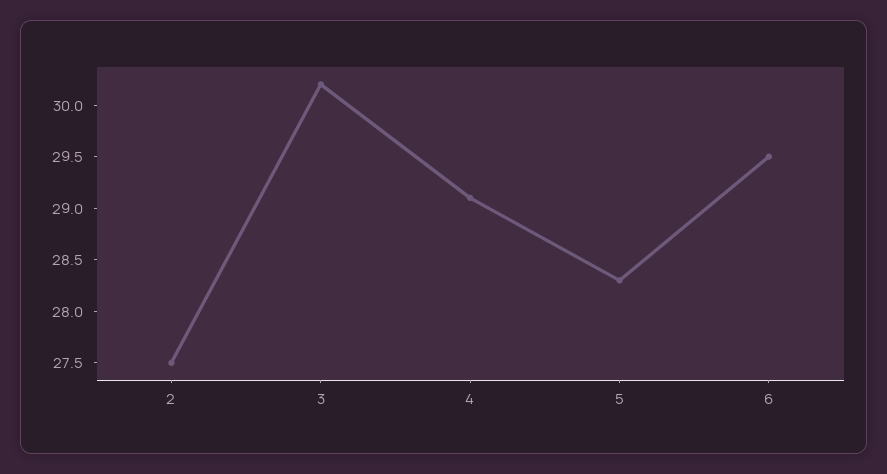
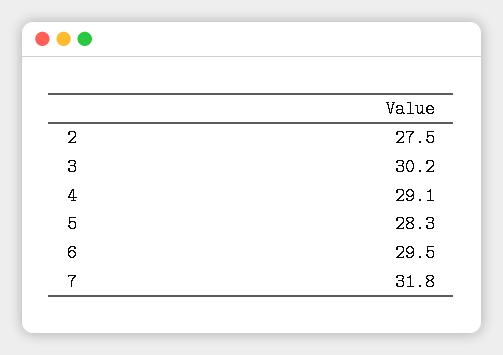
7: none -> 31.8

